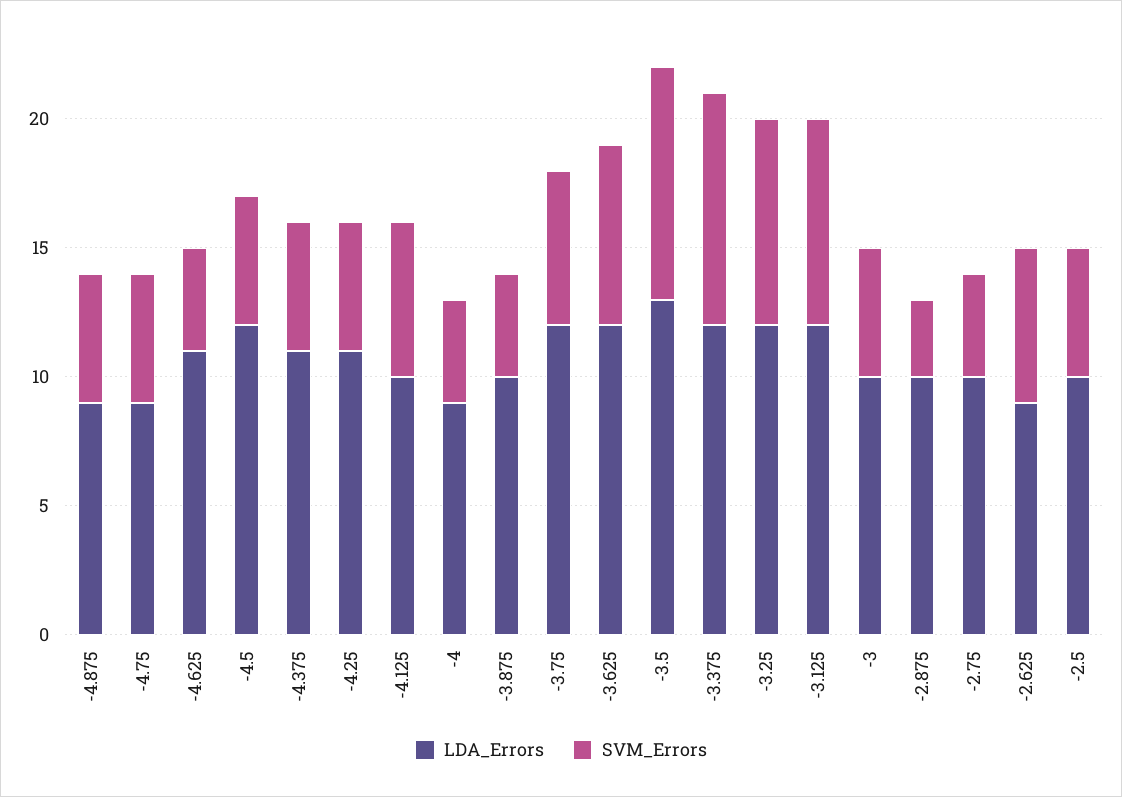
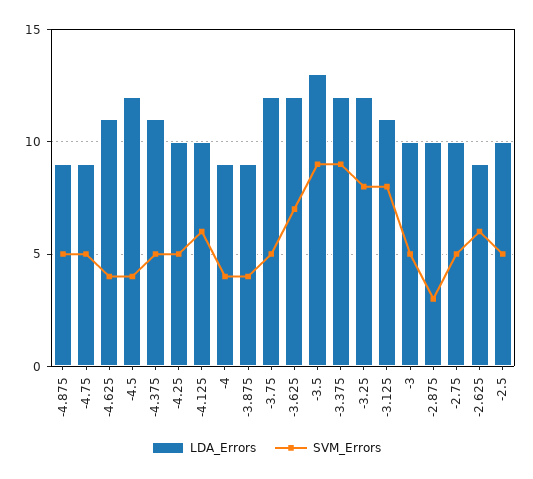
SVM_Errors, -4.5: 5 -> 4
LDA_Errors, -4.25: 11 -> 10
LDA_Errors, -3.875: 10 -> 9
SVM_Errors, -3.75: 6 -> 5
LDA_Errors, -3.125: 12 -> 11
SVM_Errors, -2.75: 4 -> 5

